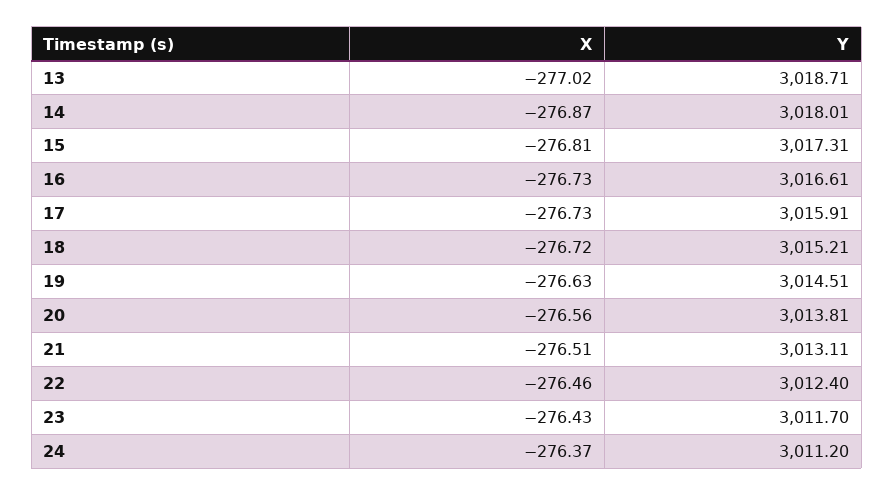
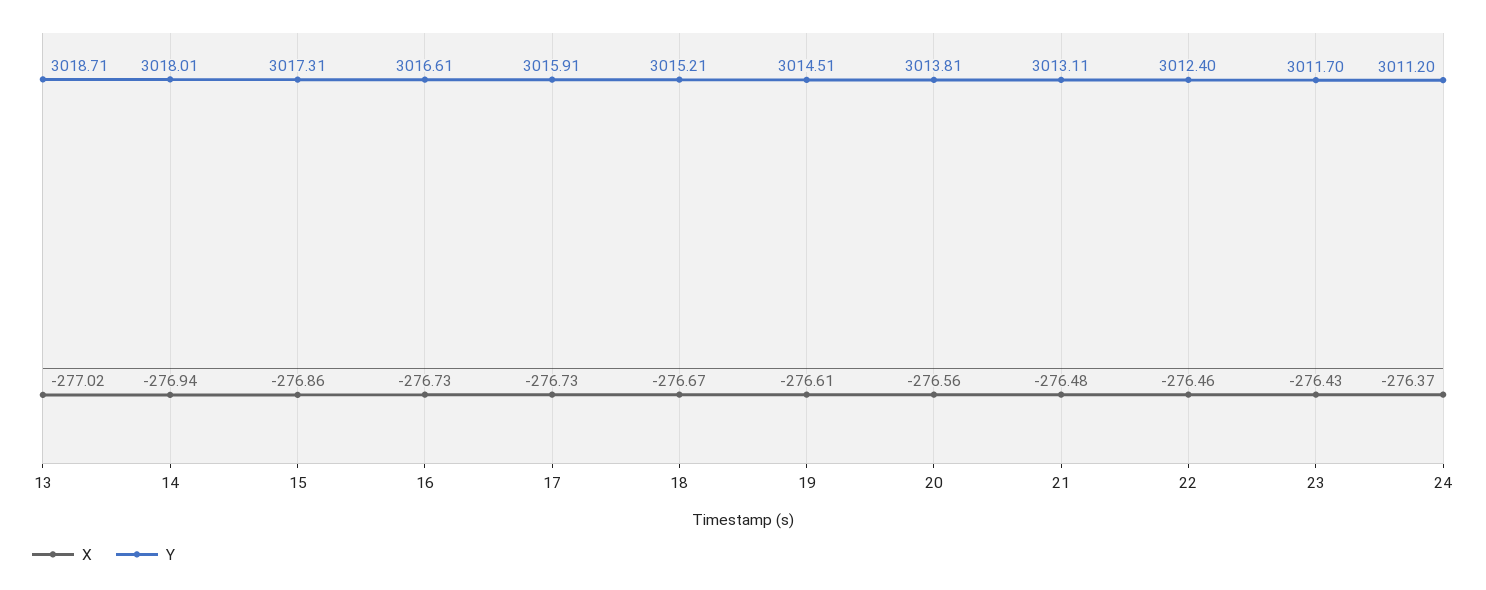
X, 14: -276.87 -> -276.94
X, 15: -276.81 -> -276.86
X, 18: -276.72 -> -276.67
X, 19: -276.63 -> -276.61
X, 21: -276.51 -> -276.48

